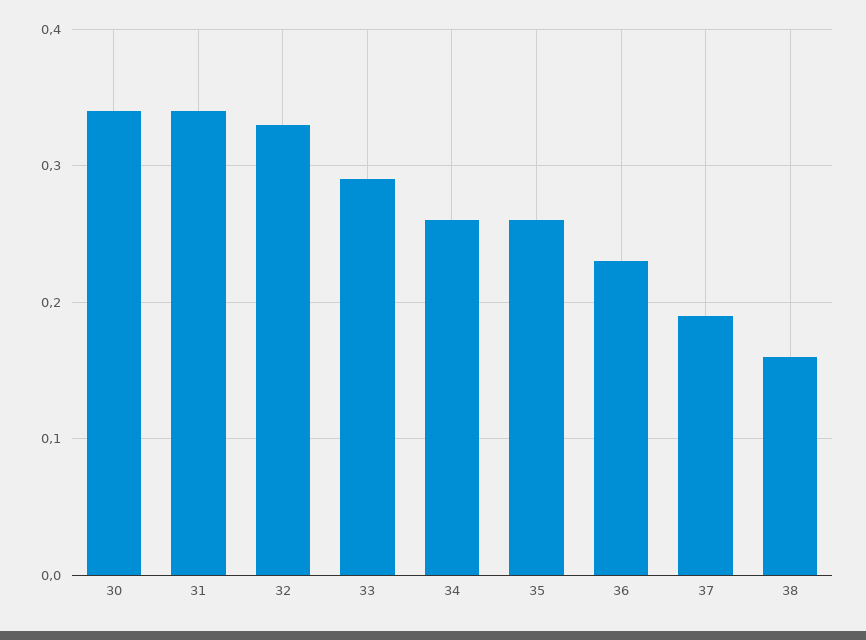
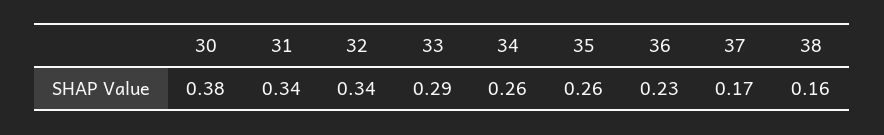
30: 0.34 -> 0.38
32: 0.33 -> 0.34
37: 0.19 -> 0.17

